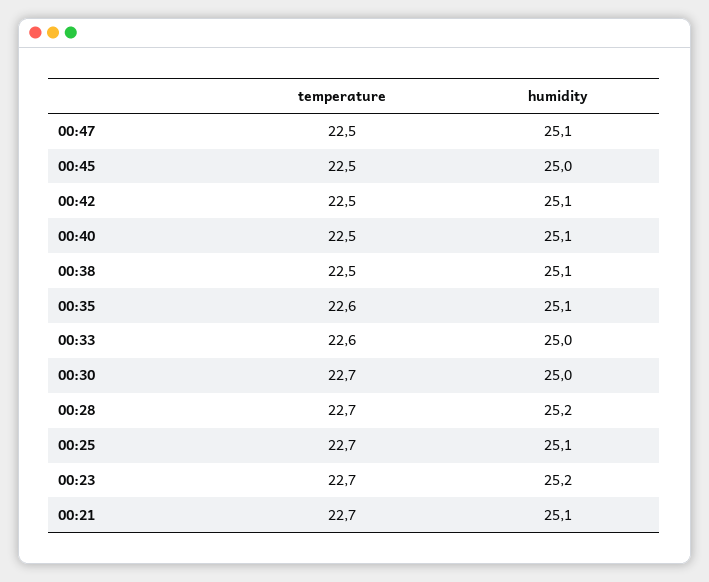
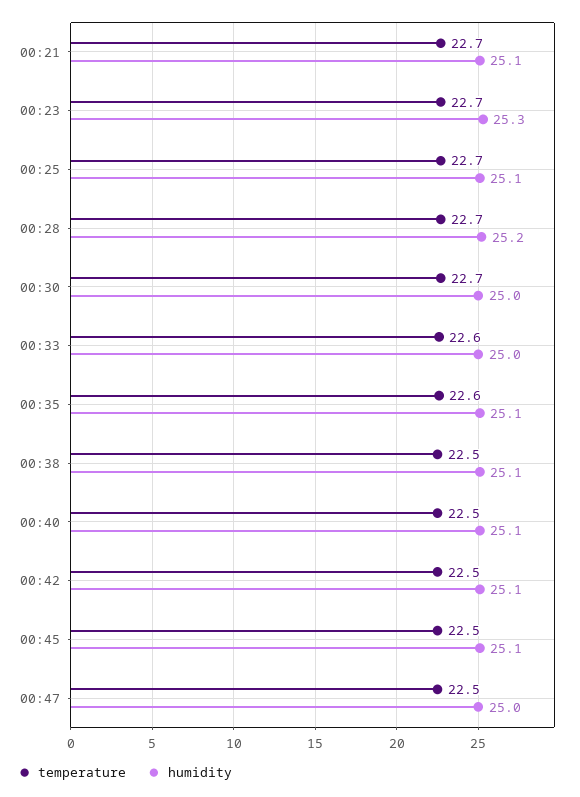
humidity, 00:47: 25.1 -> 25
humidity, 00:45: 25 -> 25.1
humidity, 00:23: 25.2 -> 25.3

